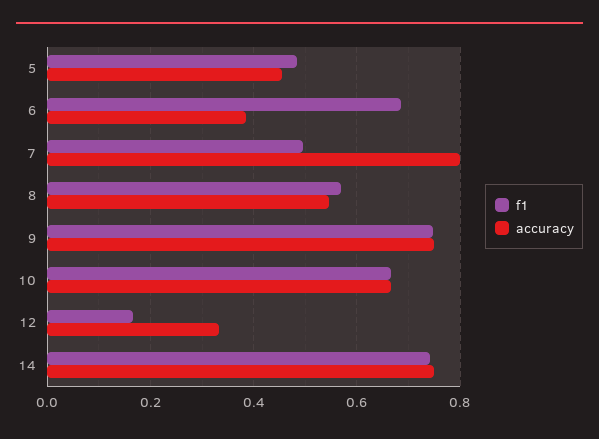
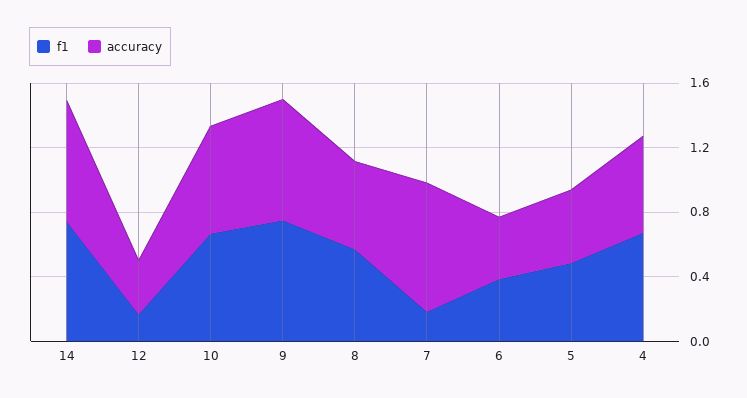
f1, 6: 0.68 -> 0.4
f1, 7: 0.5 -> 0.2
f1, 4: none -> 0.7
accuracy, 4: none -> 0.6

